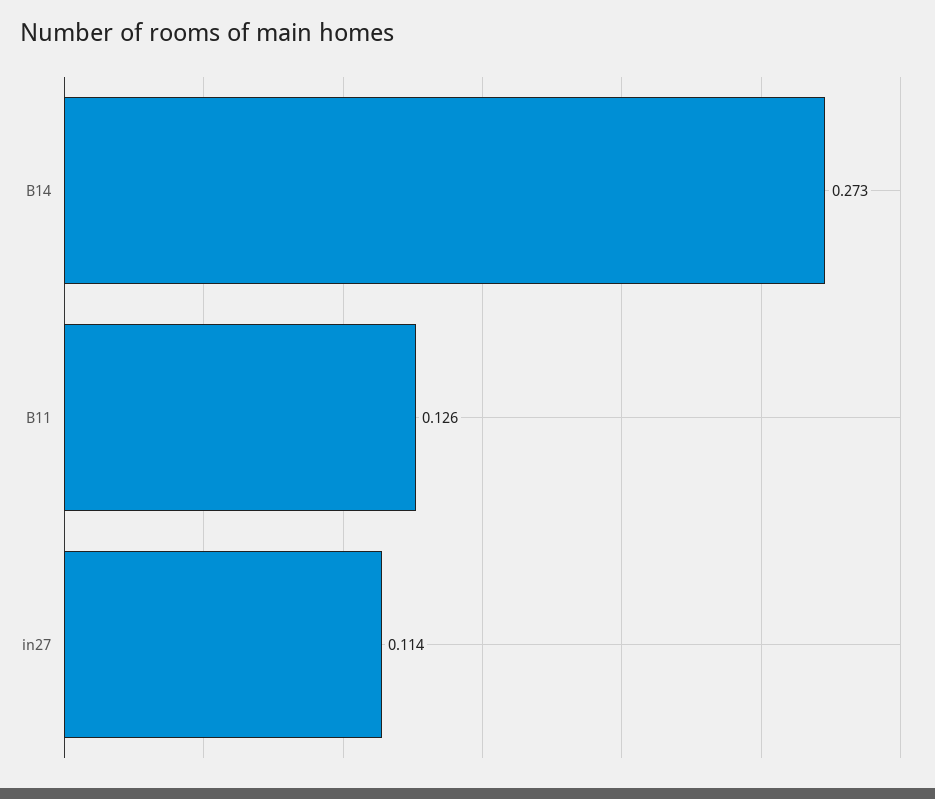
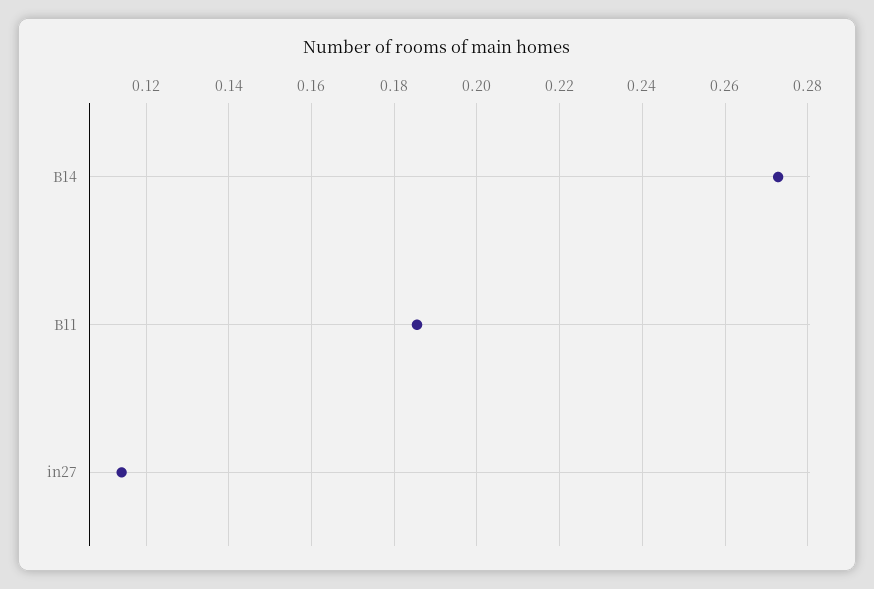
B11: 0.126 -> 0.186

